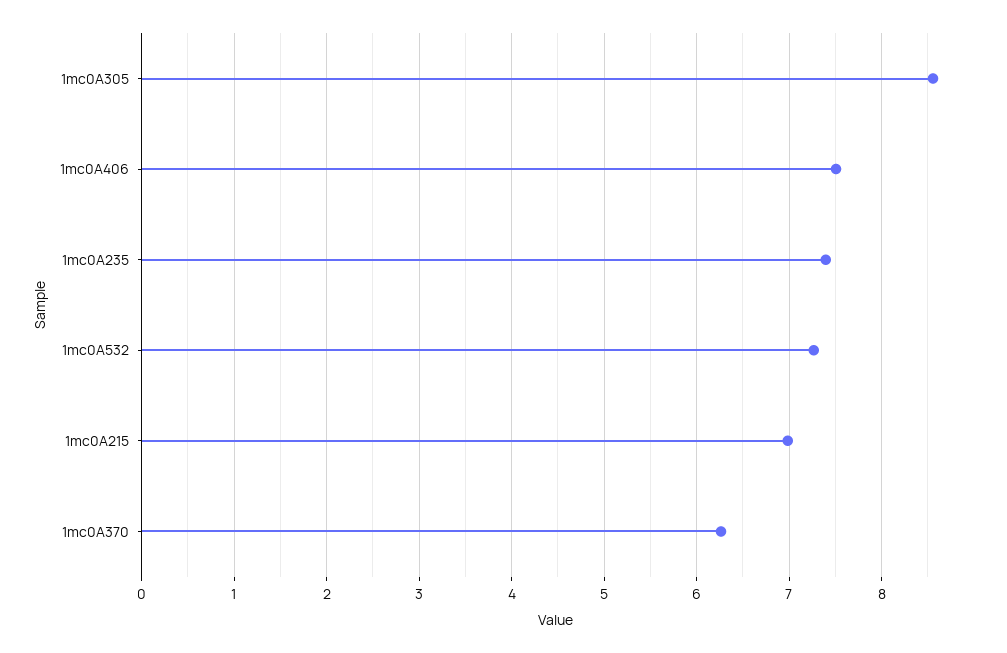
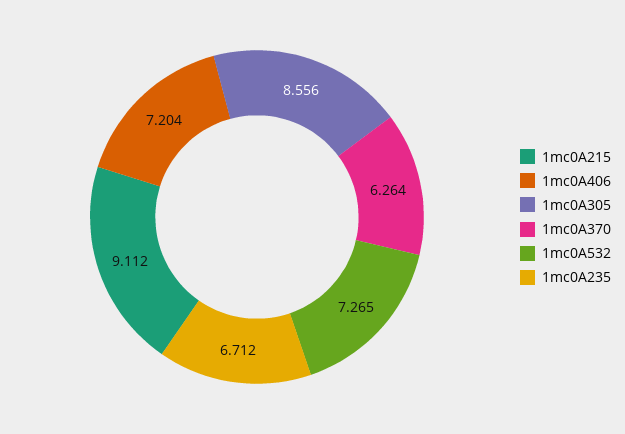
1mc0A406: 7.5 -> 7.204
1mc0A235: 7.4 -> 6.712
1mc0A215: 7 -> 9.112

